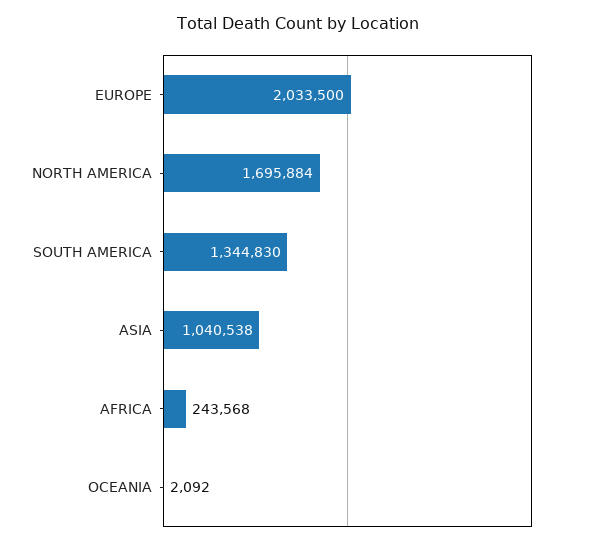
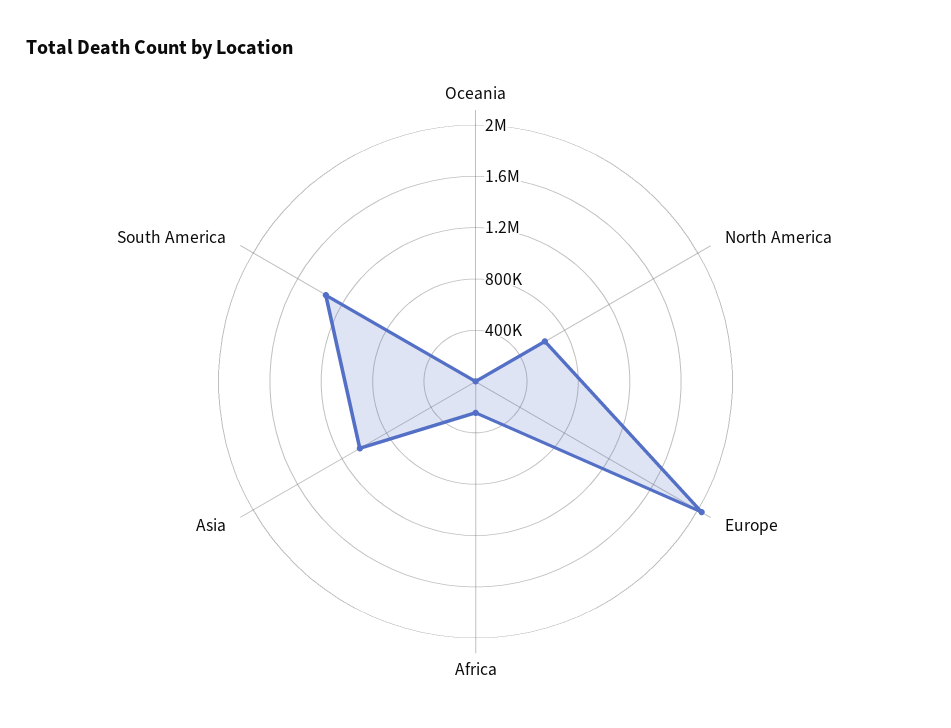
NORTH AMERICA: 1695884 -> 600000

